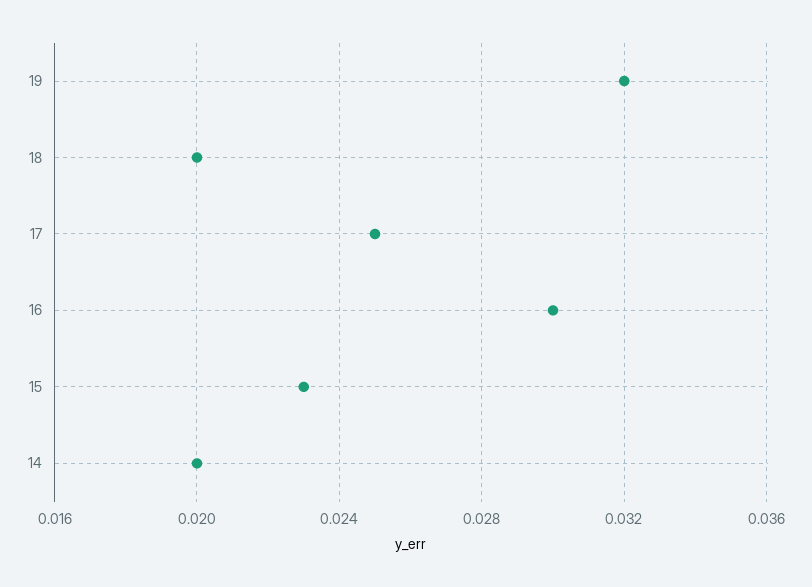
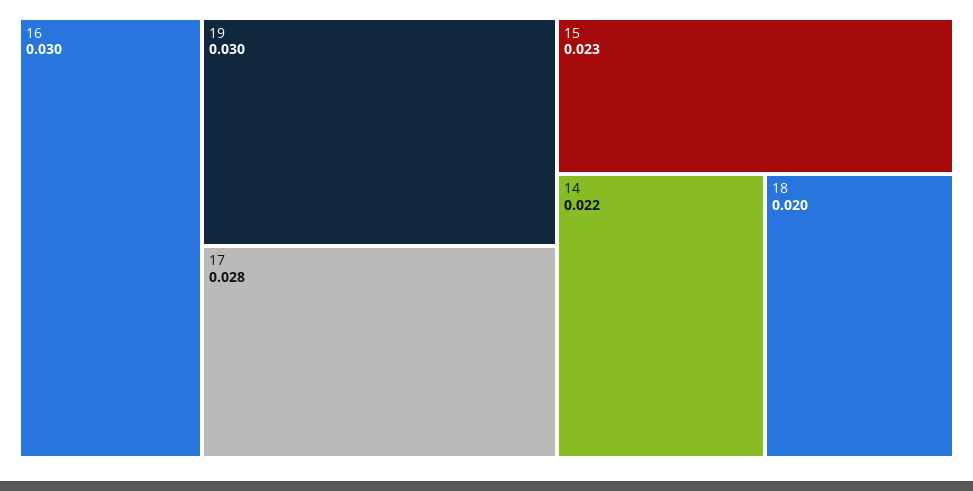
19: 0.032 -> 0.03
17: 0.025 -> 0.028
14: 0.02 -> 0.022

